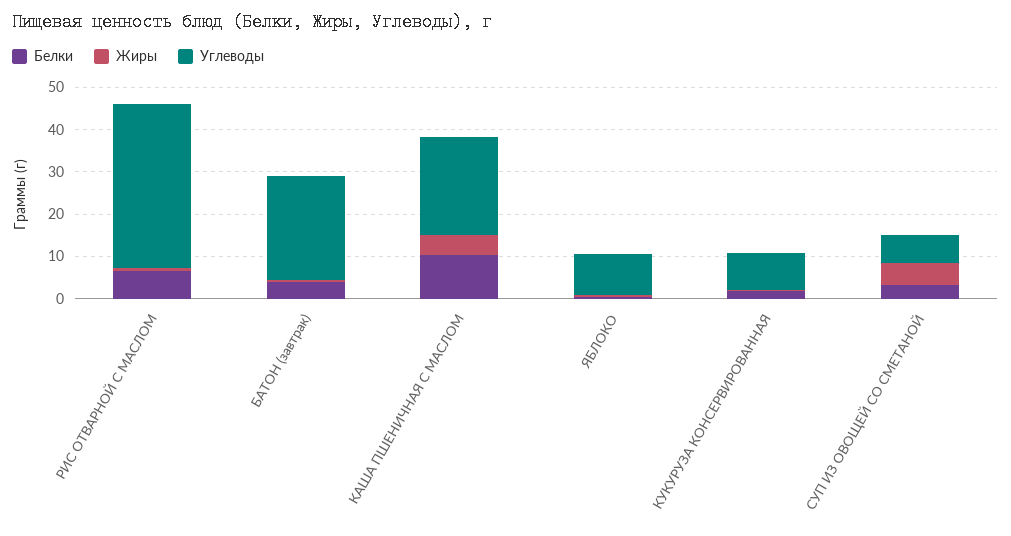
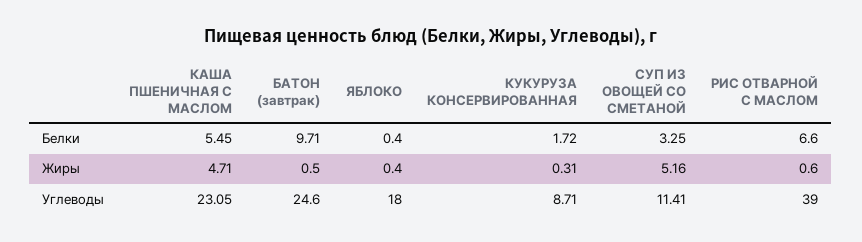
Белки, БАТОН (завтрак): 4 -> 9.71
Белки, КАША ПШЕНИЧНАЯ С МАСЛОМ: 10 -> 5.45
Углеводы, ЯБЛОКО: 10 -> 18
Углеводы, СУП ИЗ ОВОЩЕЙ СО СМЕТАНОЙ: 6 -> 11.41

